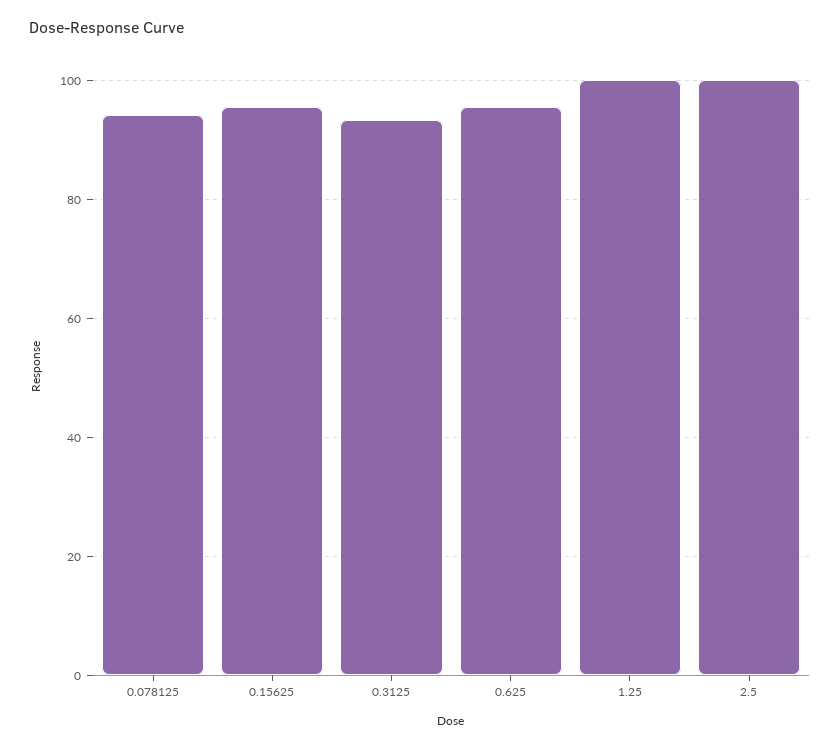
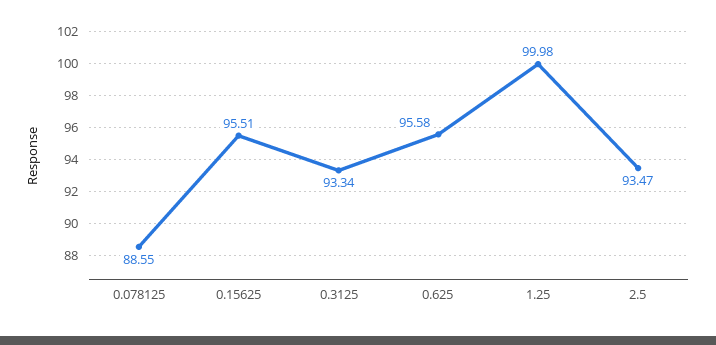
0.078125: 94 -> 88.55
2.5: 100 -> 93.47

